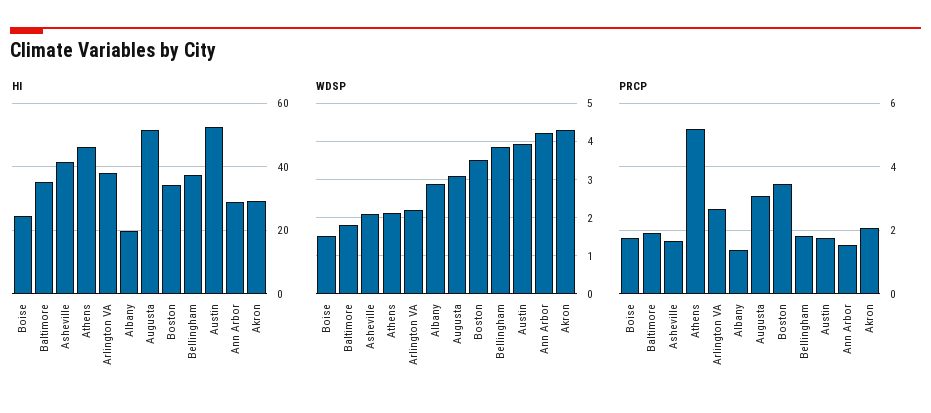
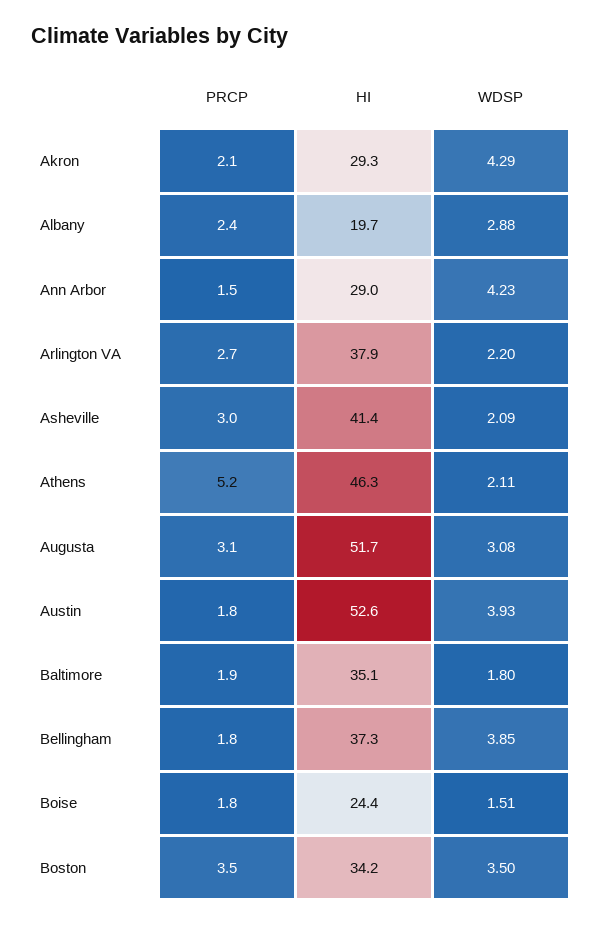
PRCP, Asheville: 1.6 -> 3
PRCP, Albany: 1.4 -> 2.4

